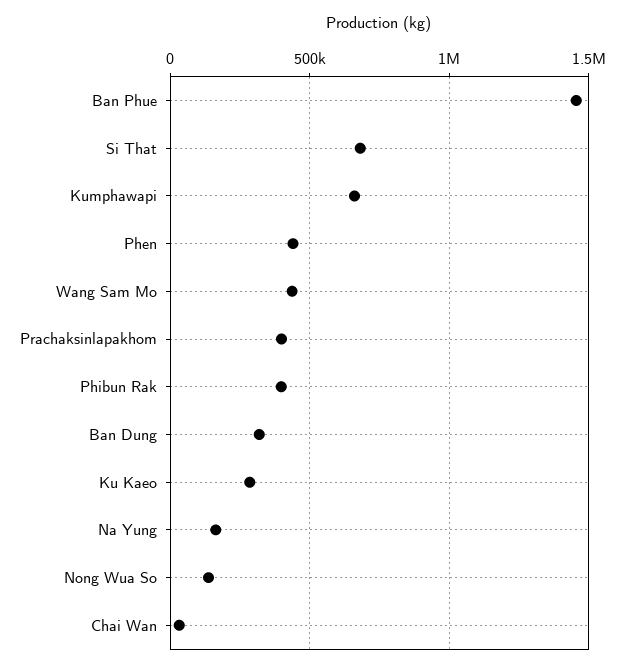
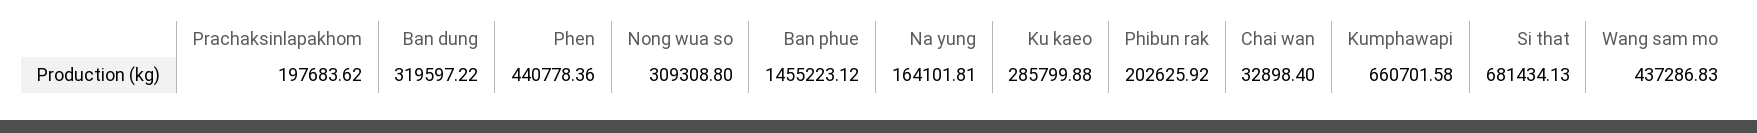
Prachaksinlapakhom: 400000 -> 197683.62
Phibun Rak: 400000 -> 202625.92
Nong Wua So: 150000 -> 309308.8

